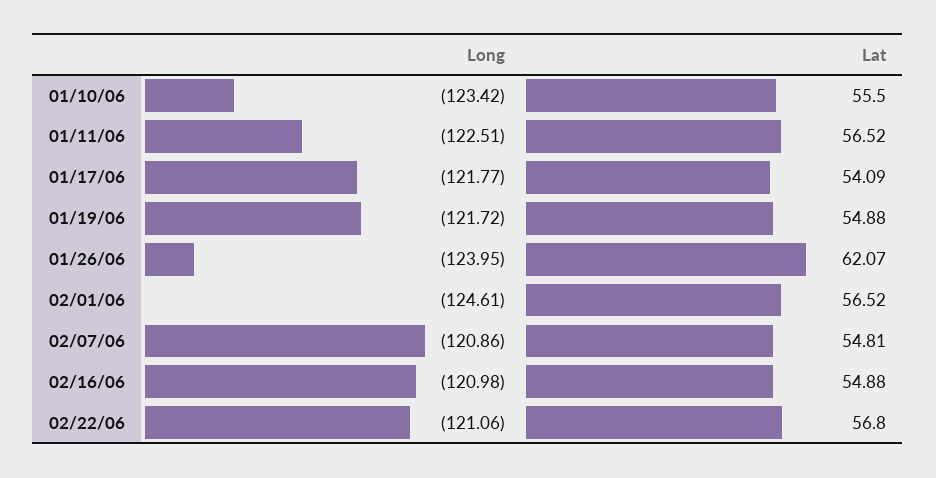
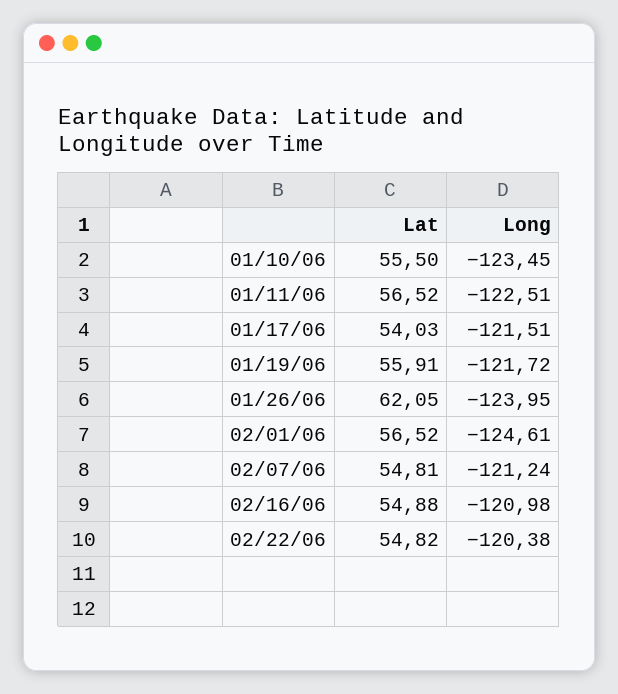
Long, 01/10/06: -123.42 -> -123.45
Long, 01/17/06: -121.77 -> -121.51
Lat, 01/17/06: 54.09 -> 54.03
Lat, 01/19/06: 54.88 -> 55.91
Lat, 01/26/06: 62.07 -> 62.05
Long, 02/07/06: -120.86 -> -121.24
Long, 02/22/06: -121.06 -> -120.38
Lat, 02/22/06: 56.8 -> 54.82

